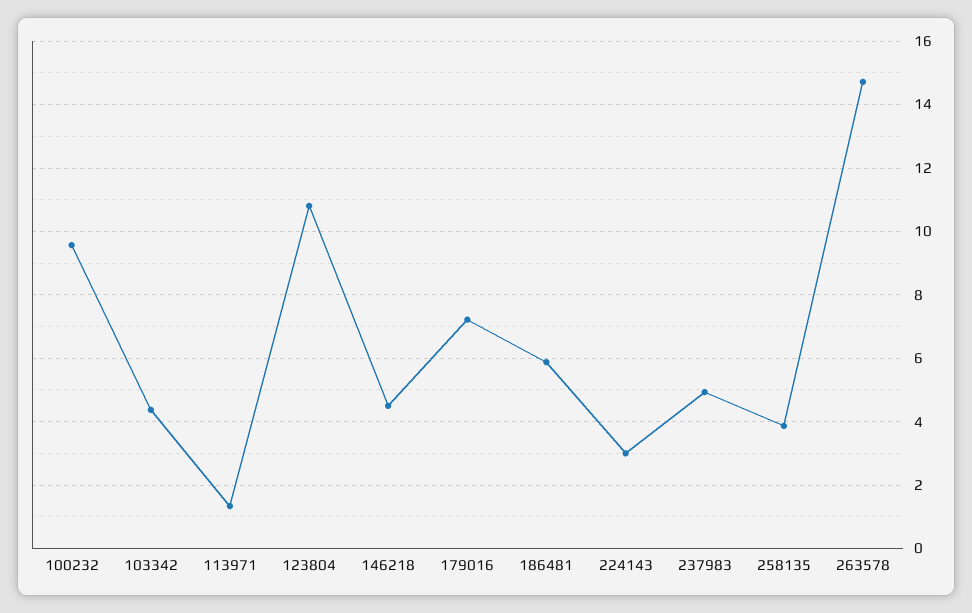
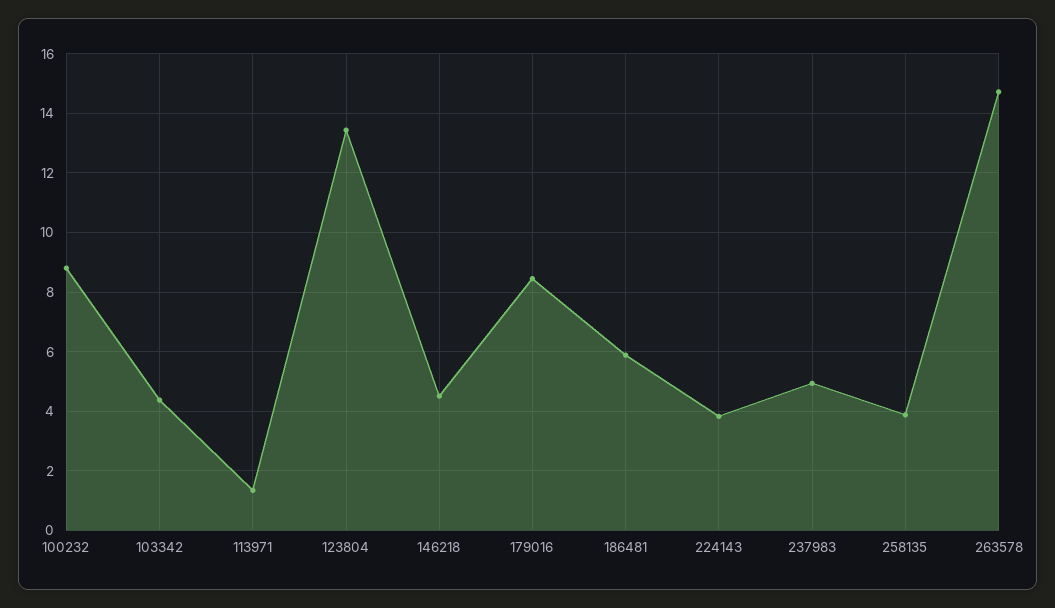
100232: 9.6 -> 8.75
123804: 10.8 -> 13.5
179016: 7.2 -> 8.5
224143: 3 -> 3.75

